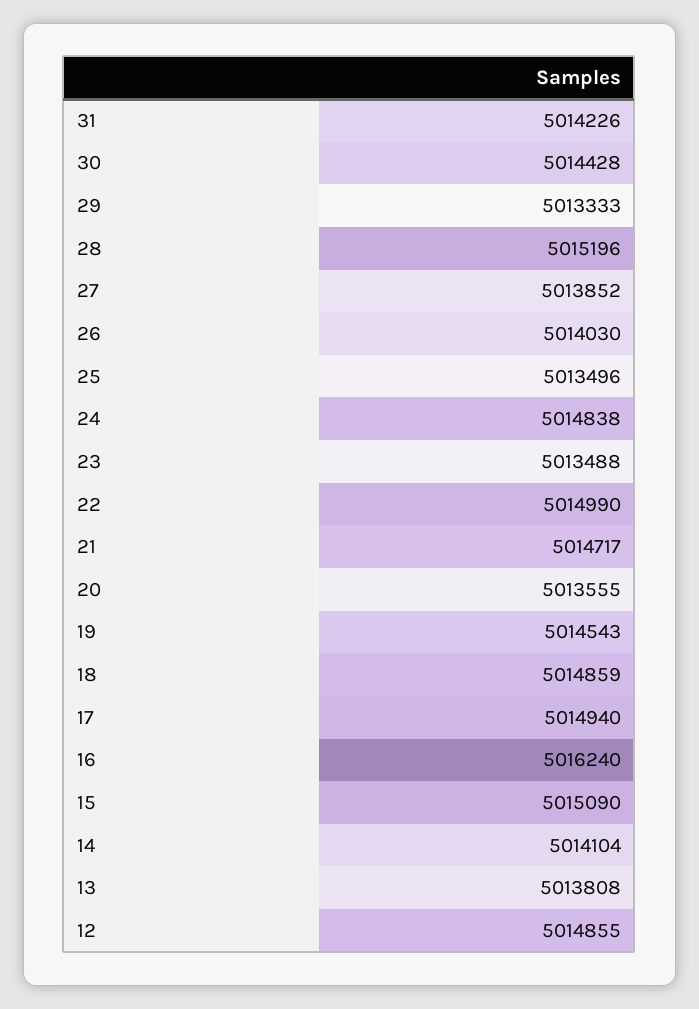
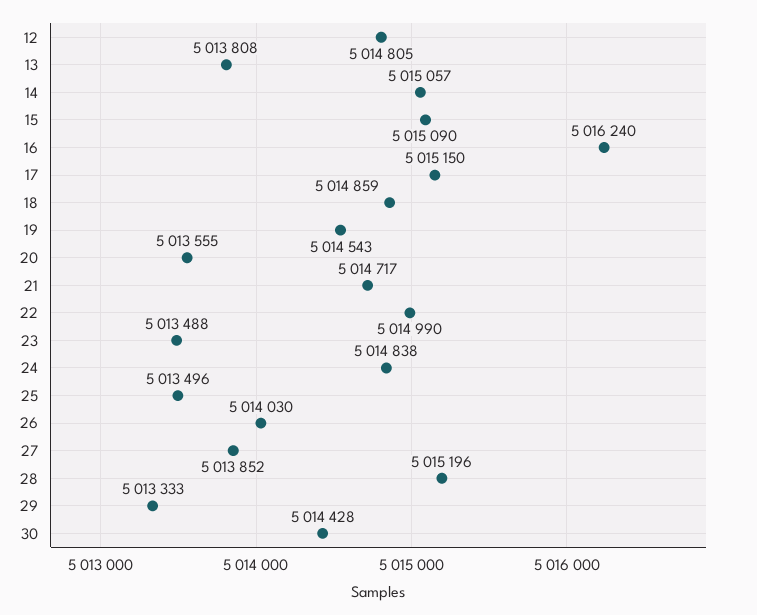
31: 5014226 -> none
17: 5014940 -> 5015150
14: 5014104 -> 5015057
12: 5014855 -> 5014805

